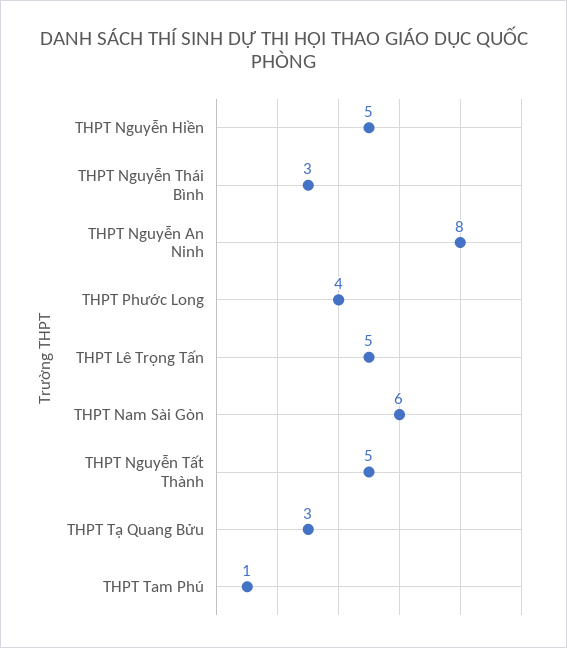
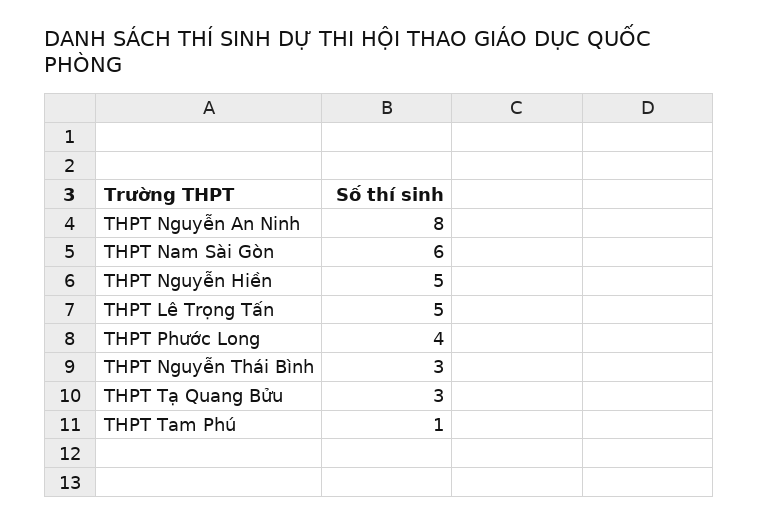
THPT Nguyễn Tất Thành: 5 -> none

